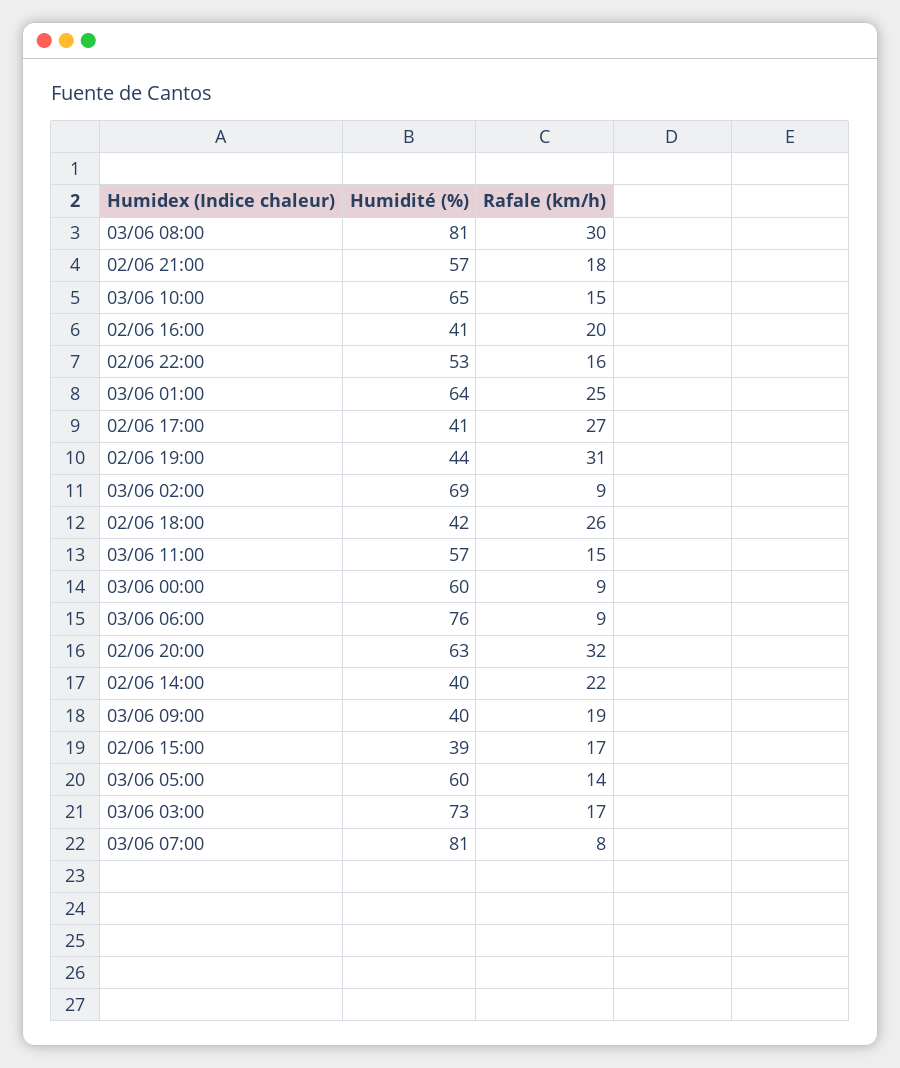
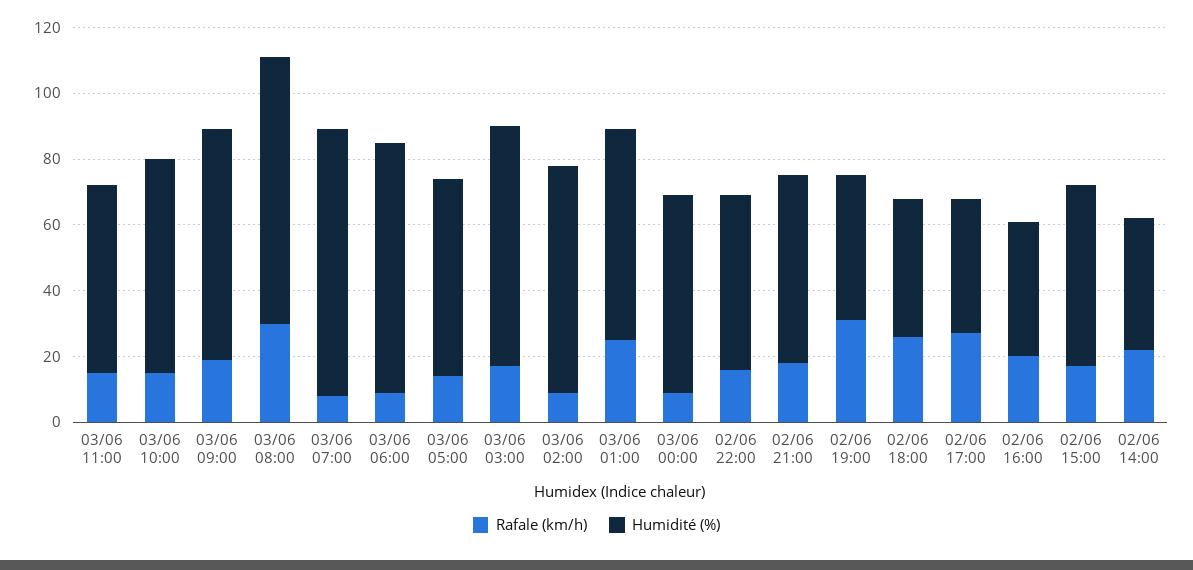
Humidité (%), 02/06 20:00: 63 -> none
Rafale (km/h), 02/06 20:00: 32 -> none
Humidité (%), 03/06 09:00: 40 -> 70
Humidité (%), 02/06 15:00: 39 -> 55

